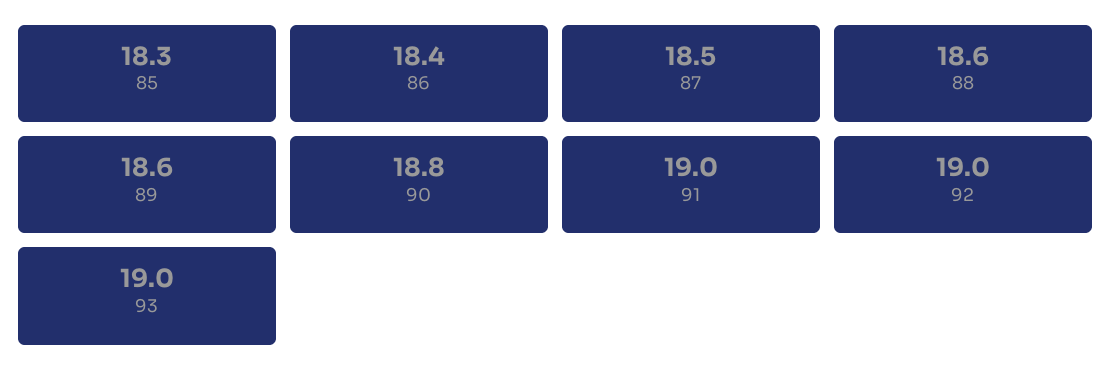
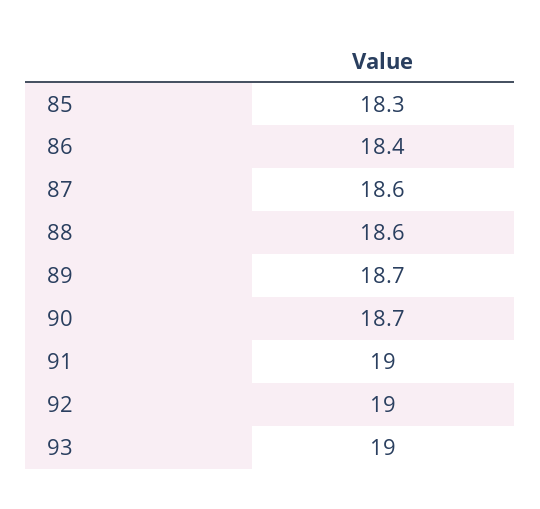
87: 18.5 -> 18.6
89: 18.6 -> 18.7
90: 18.8 -> 18.7

